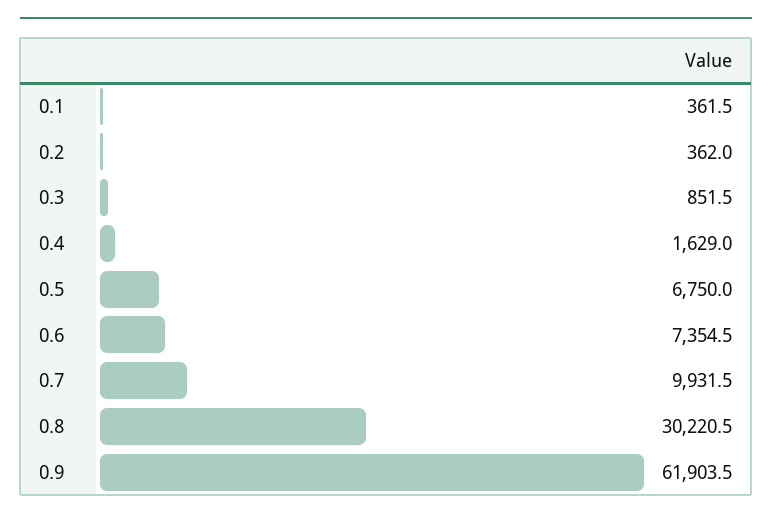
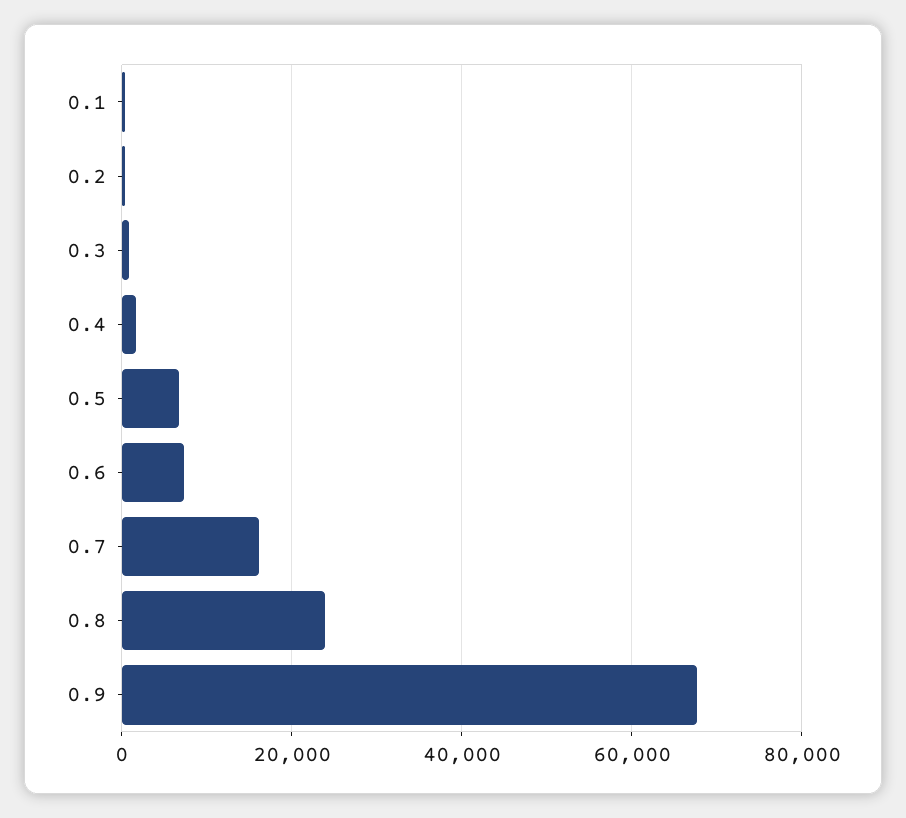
0.7: 9931.5 -> 16000
0.8: 30220.5 -> 24000
0.9: 61903.5 -> 68000

